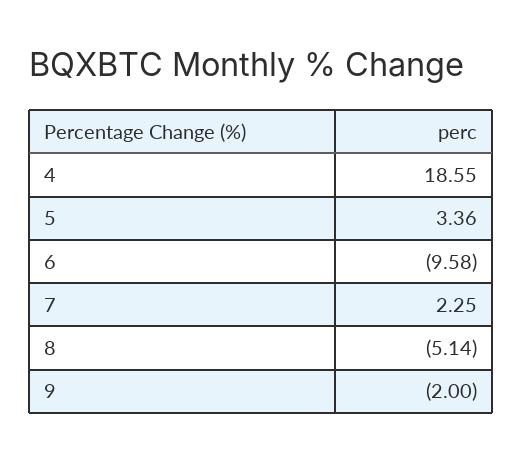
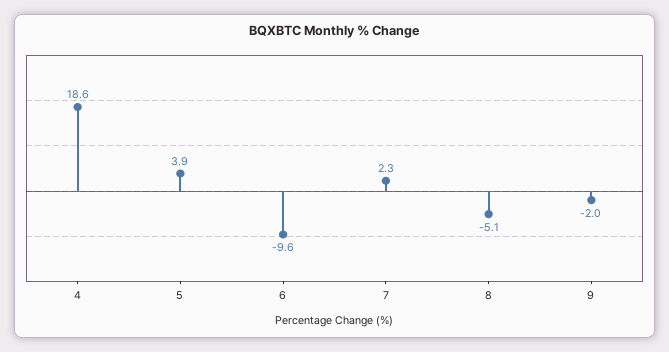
5: 3.36 -> 3.9

